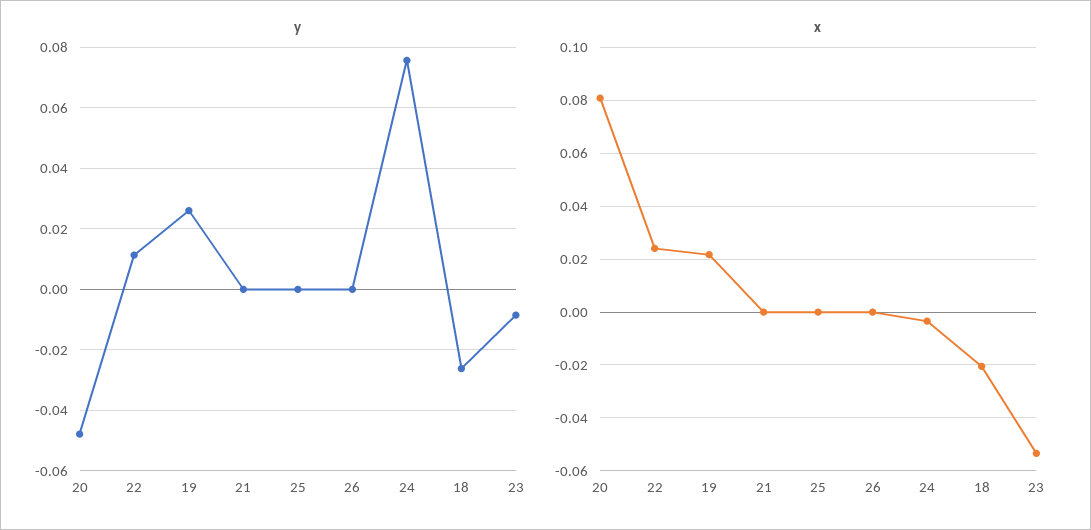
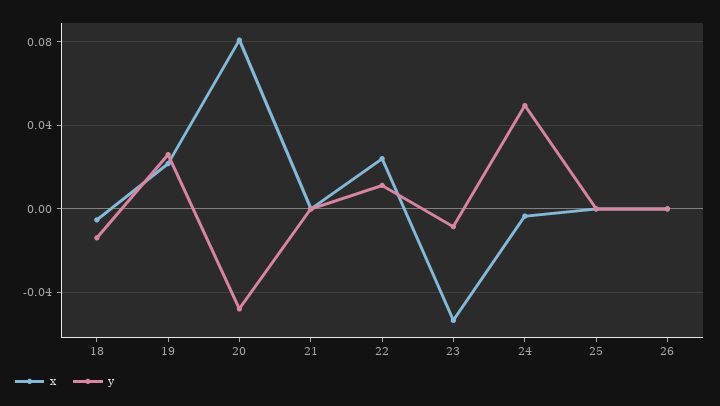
y, 24: 0.076 -> 0.05
y, 18: -0.026 -> -0.015
x, 18: -0.02 -> -0.005

